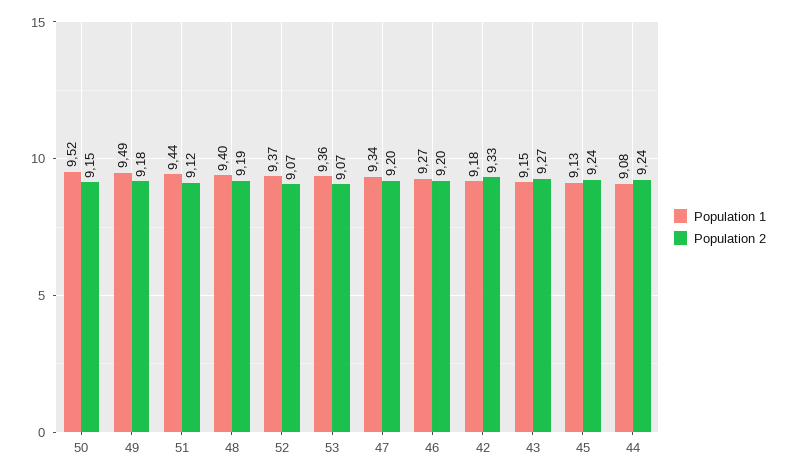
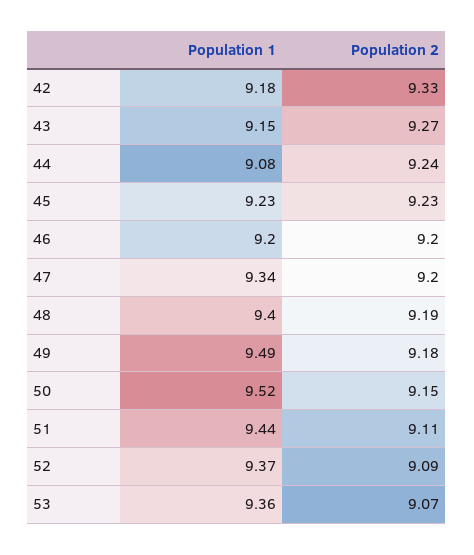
Population 2, 51: 9.12 -> 9.11
Population 2, 52: 9.07 -> 9.09
Population 1, 46: 9.27 -> 9.2
Population 1, 45: 9.13 -> 9.23
Population 2, 45: 9.24 -> 9.23

